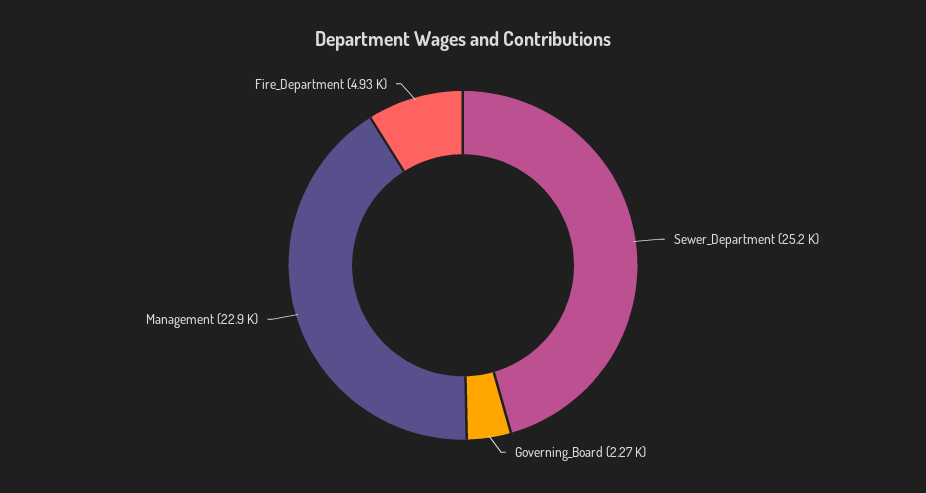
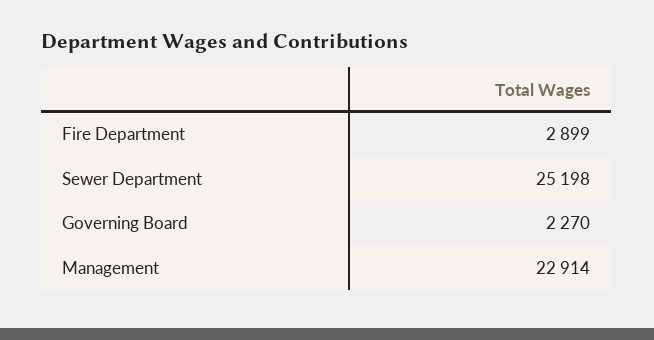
Fire_Department: 4930 -> 2899

